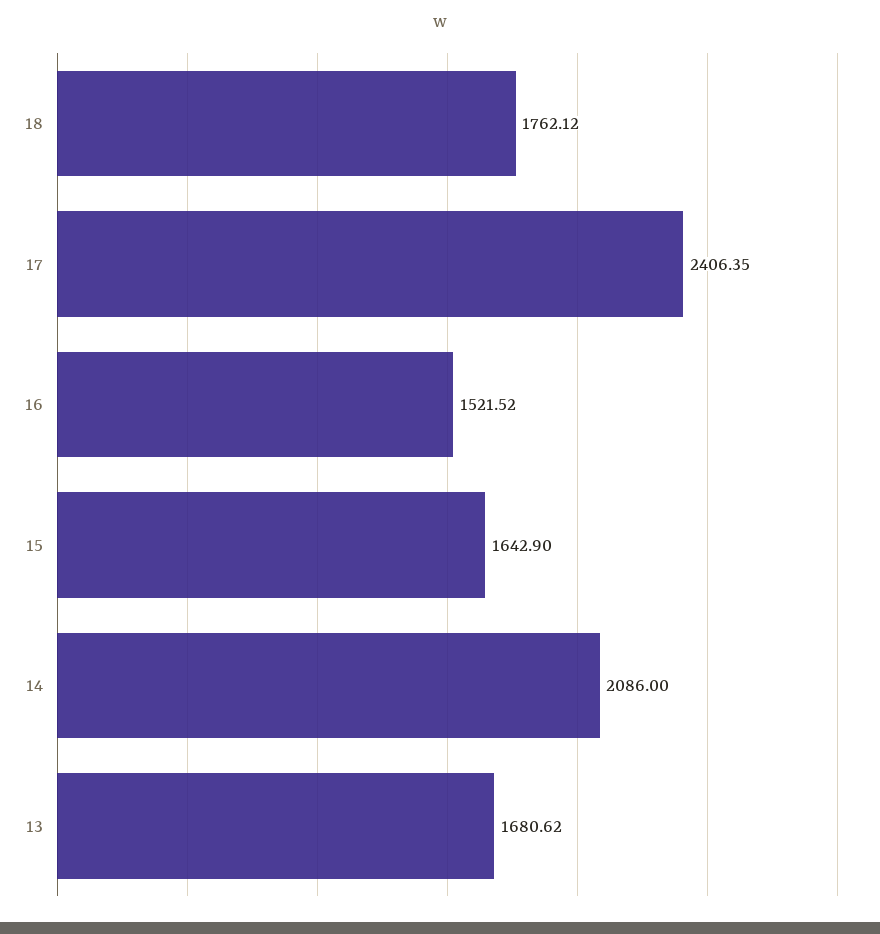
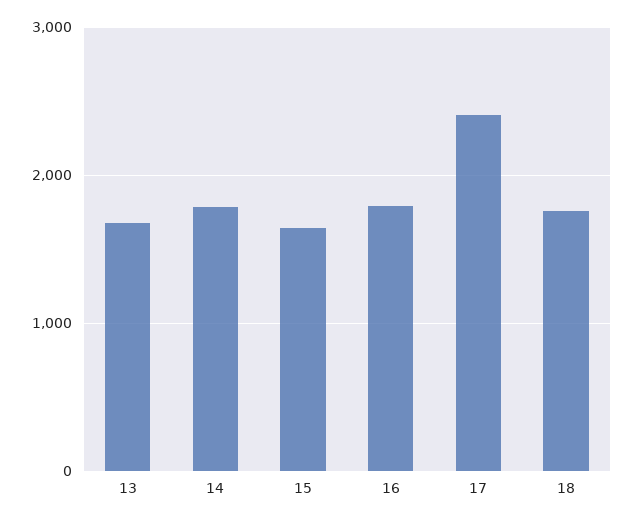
16: 1521.52 -> 1800
14: 2086 -> 1800

